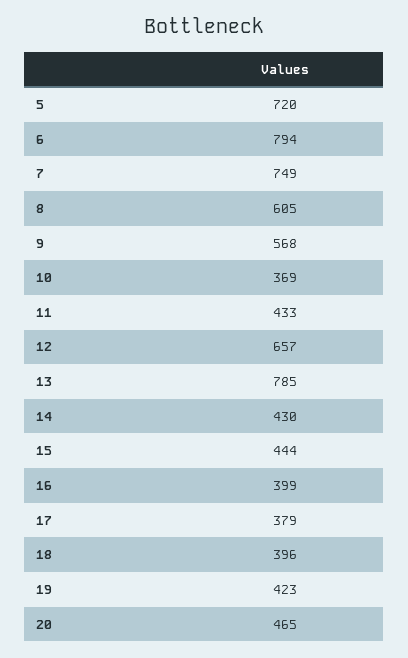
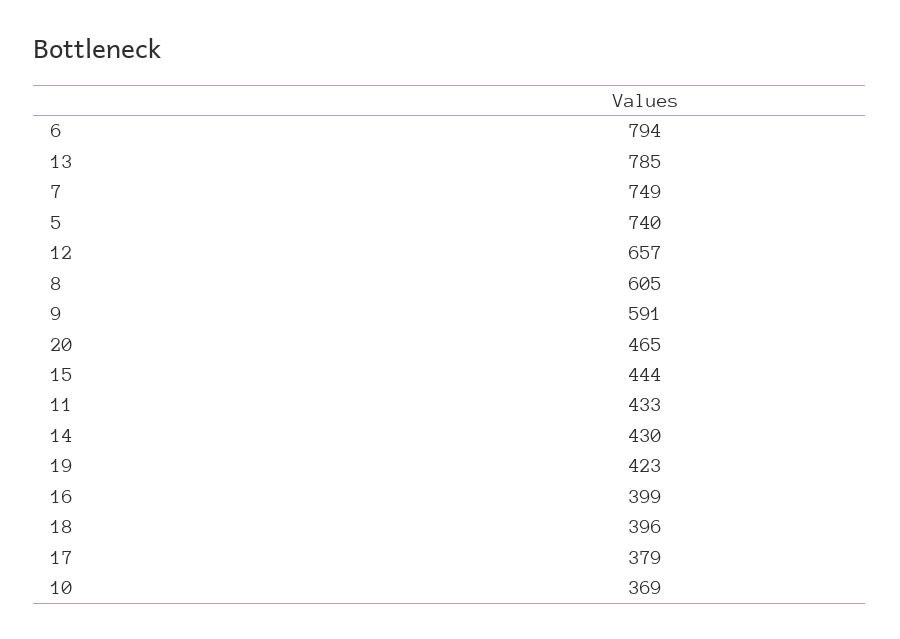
5: 720 -> 740
9: 568 -> 591

